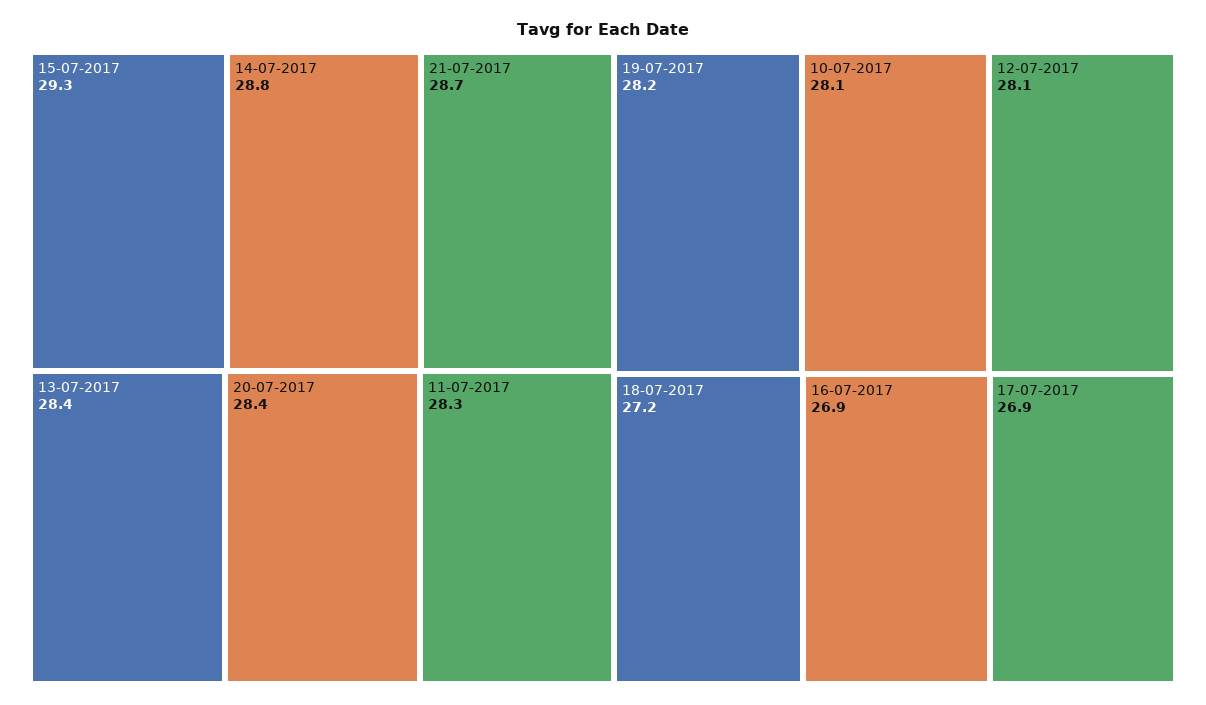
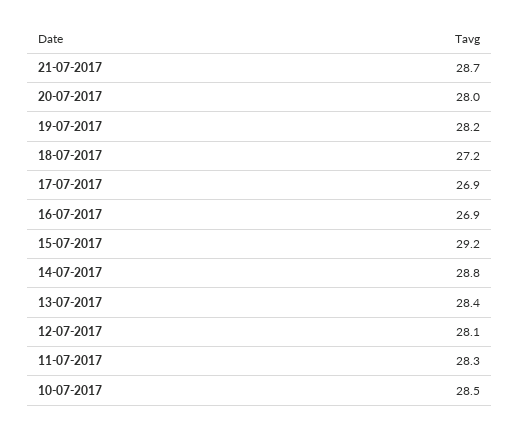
15-07-2017: 29.3 -> 29.2
20-07-2017: 28.4 -> 28
10-07-2017: 28.1 -> 28.5

